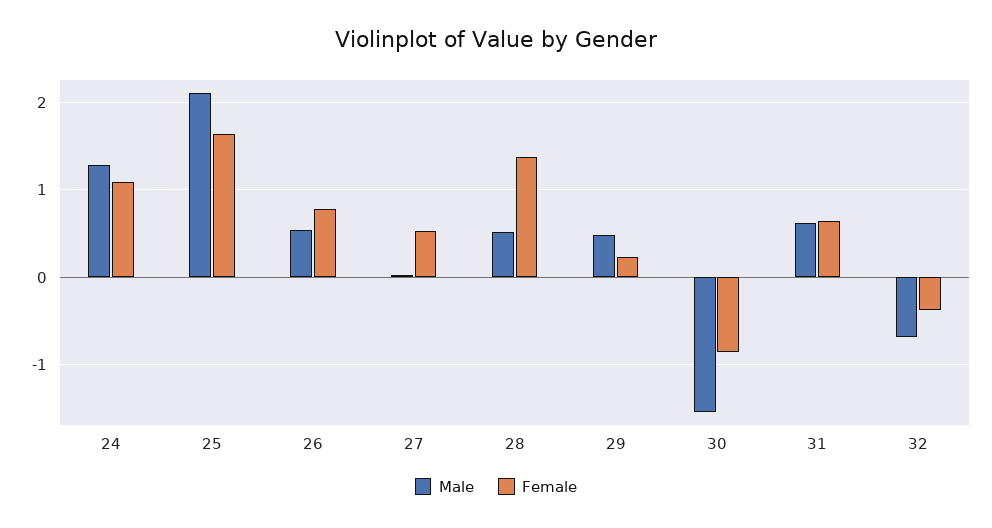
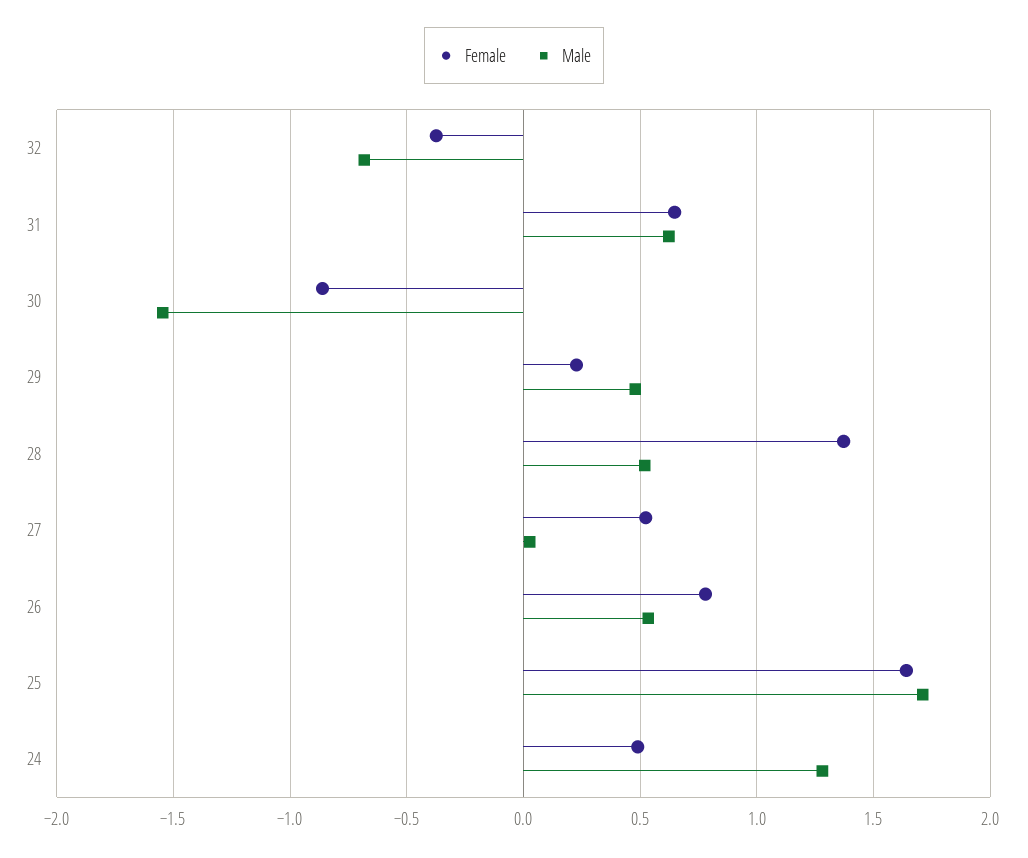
Female, 24: 1.1 -> 0.5
Male, 25: 2.1 -> 1.7

